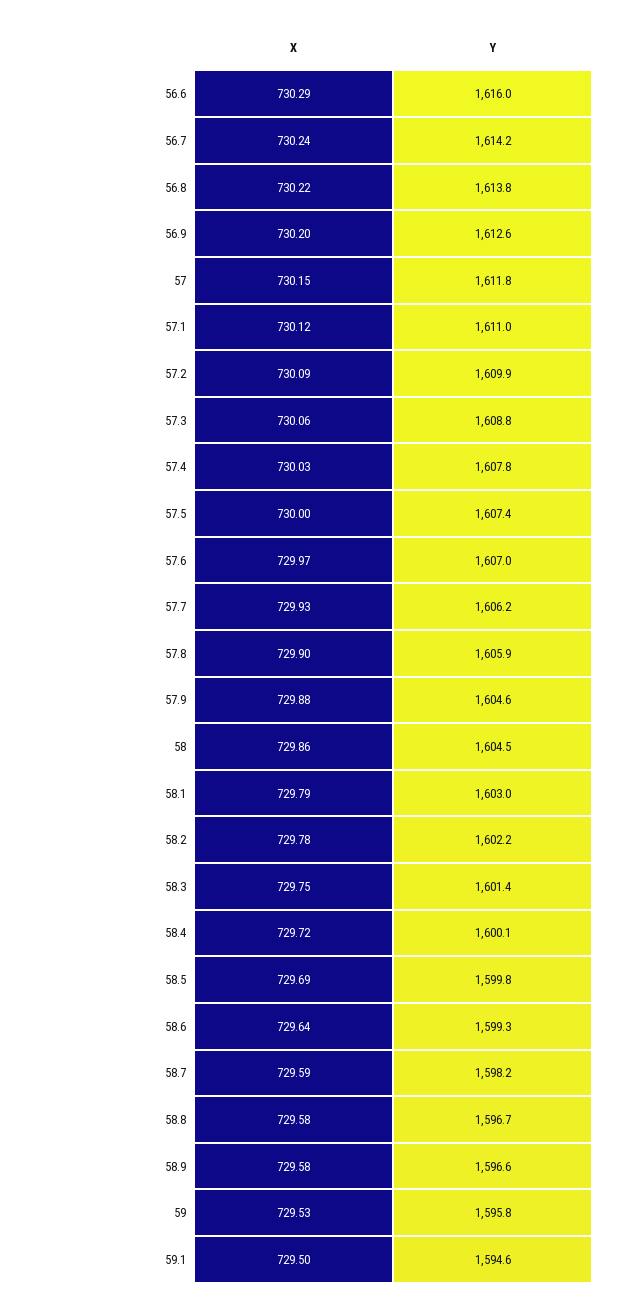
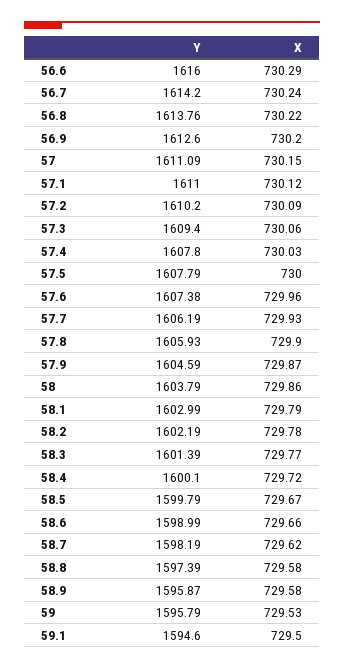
Y, 57: 1611.8 -> 1611.09
Y, 57.2: 1609.9 -> 1610.2
Y, 57.3: 1608.8 -> 1609.4
Y, 57.5: 1607.4 -> 1607.79
X, 57.6: 729.97 -> 729.96
Y, 57.6: 1607 -> 1607.38
X, 57.9: 729.88 -> 729.87
Y, 58: 1604.5 -> 1603.79
X, 58.3: 729.75 -> 729.77
X, 58.5: 729.69 -> 729.67
X, 58.6: 729.64 -> 729.66
Y, 58.6: 1599.3 -> 1598.99
X, 58.7: 729.59 -> 729.62
Y, 58.8: 1596.7 -> 1597.39
Y, 58.9: 1596.6 -> 1595.87

